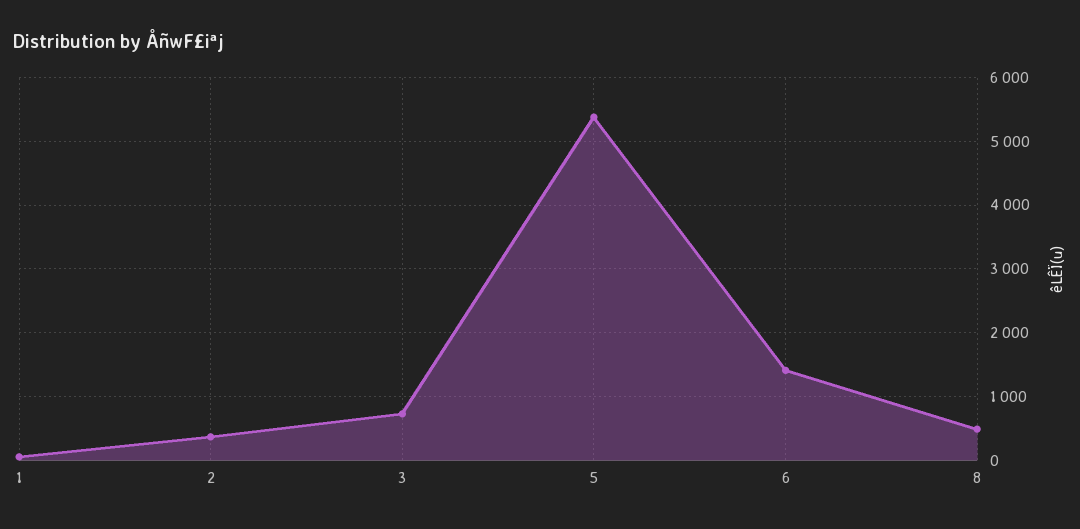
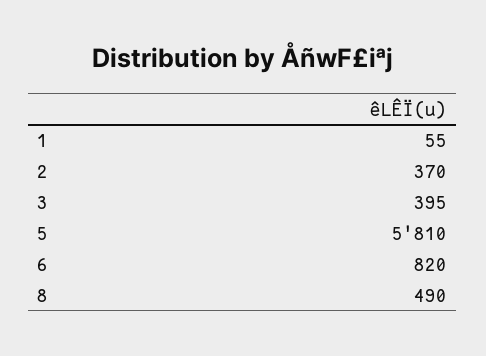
3: 700 -> 395
5: 5400 -> 5810
6: 1400 -> 820

